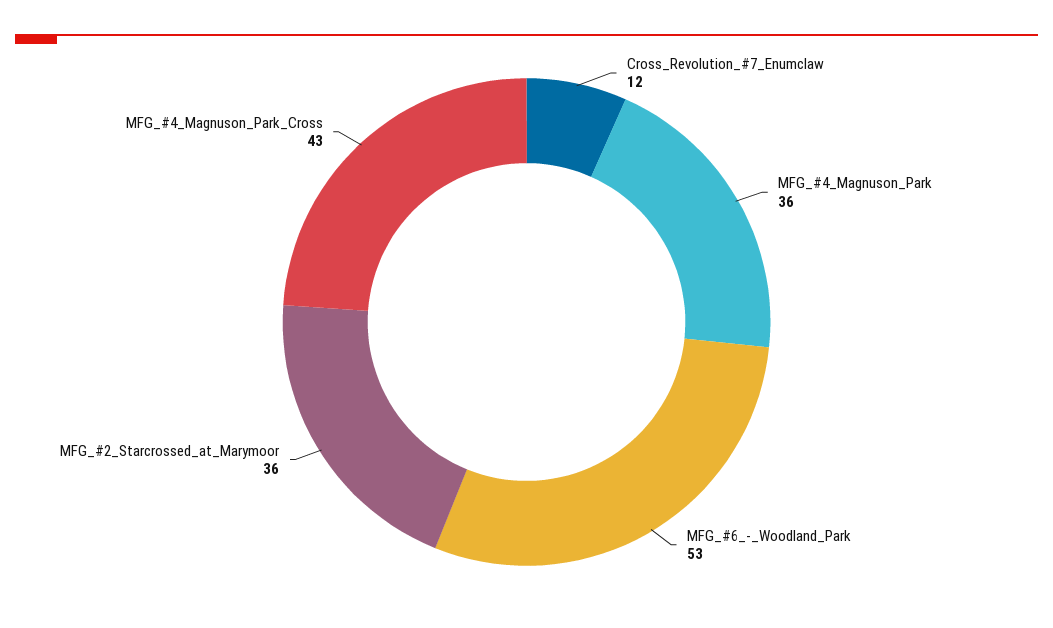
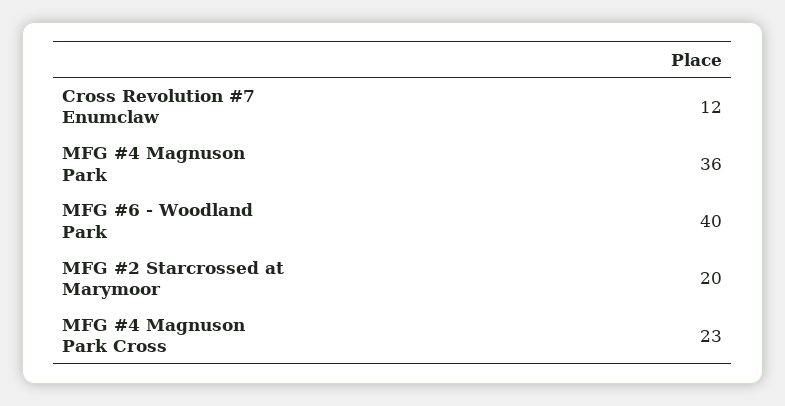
MFG_#6_-_Woodland_Park: 53 -> 40
MFG_#2_Starcrossed_at_Marymoor: 36 -> 20
MFG_#4_Magnuson_Park_Cross: 43 -> 23

